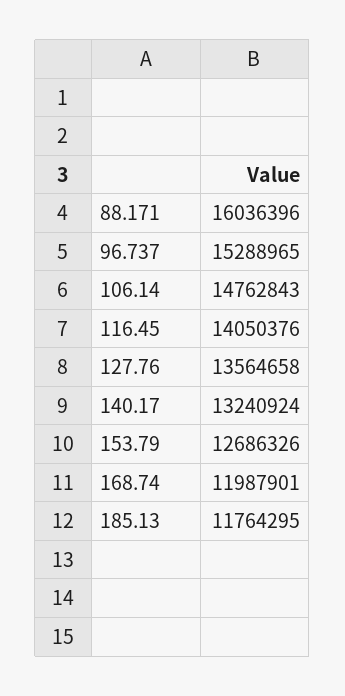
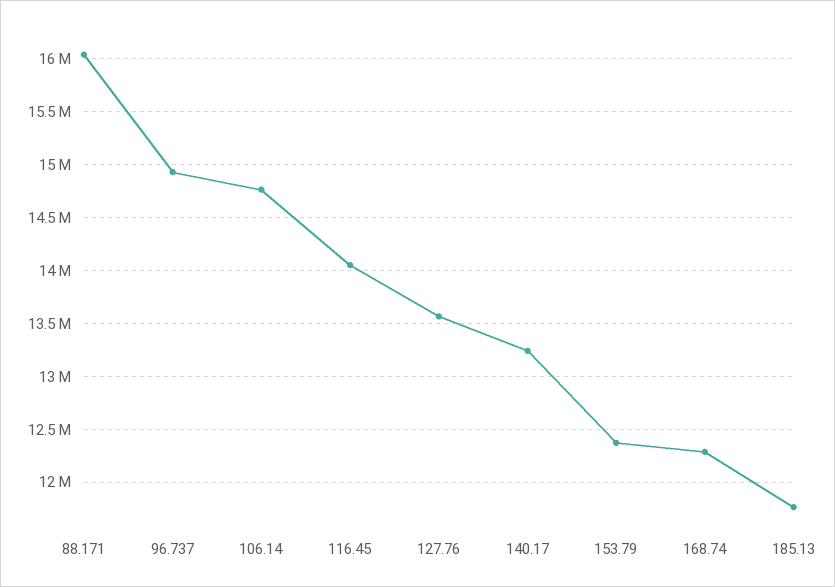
96.737: 15288965 -> 14900000
153.79: 12686326 -> 12400000
168.74: 11987901 -> 12300000

